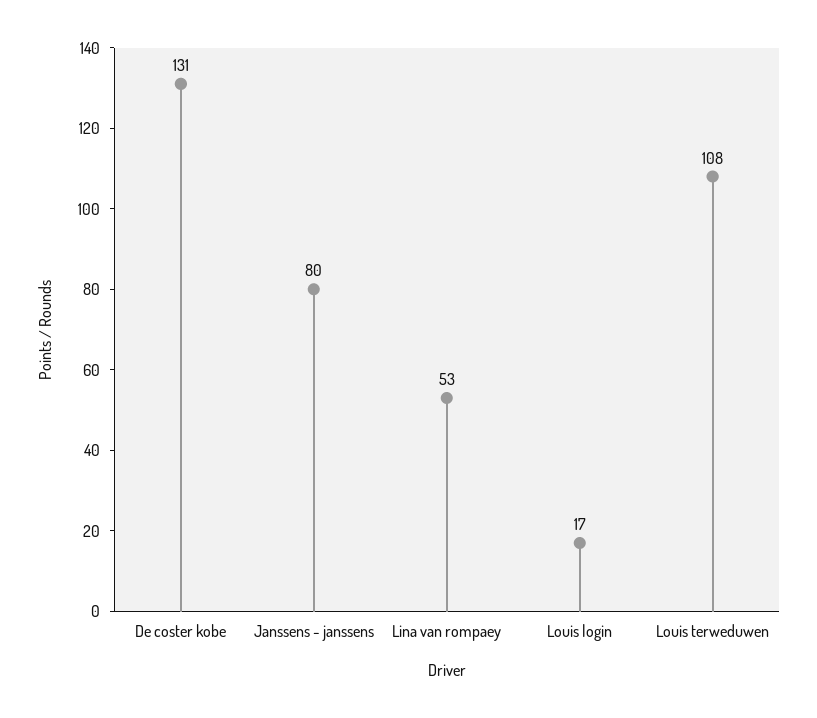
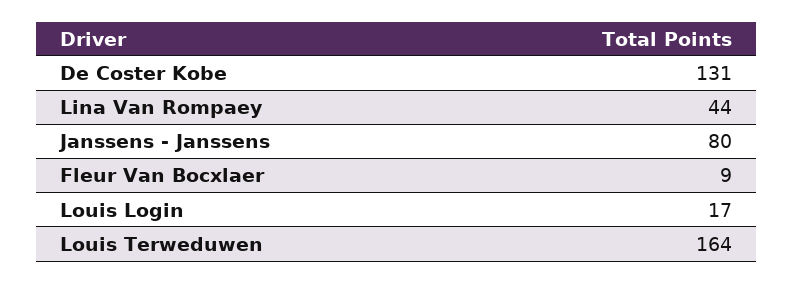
Lina van rompaey: 53 -> 44
Louis terweduwen: 108 -> 164
Fleur Van Bocxlaer: none -> 9

